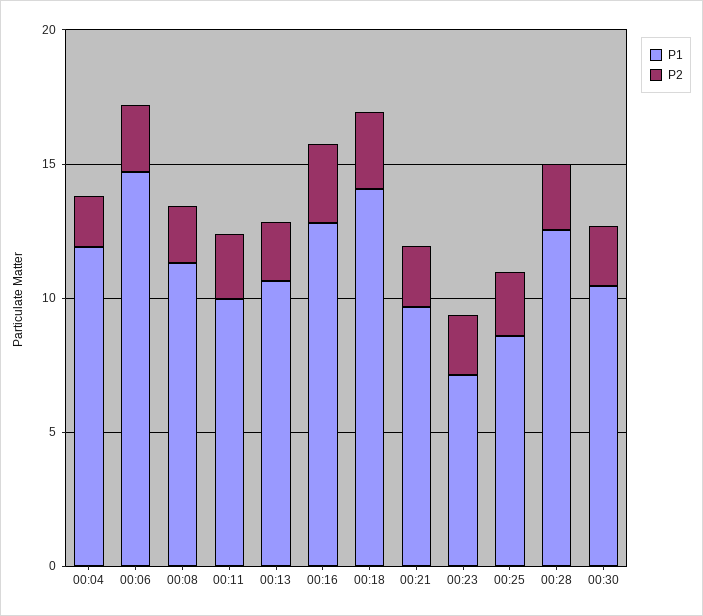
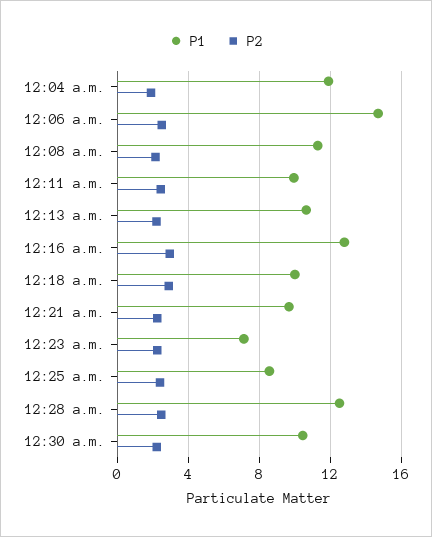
P1, 00:18: 14 -> 10

